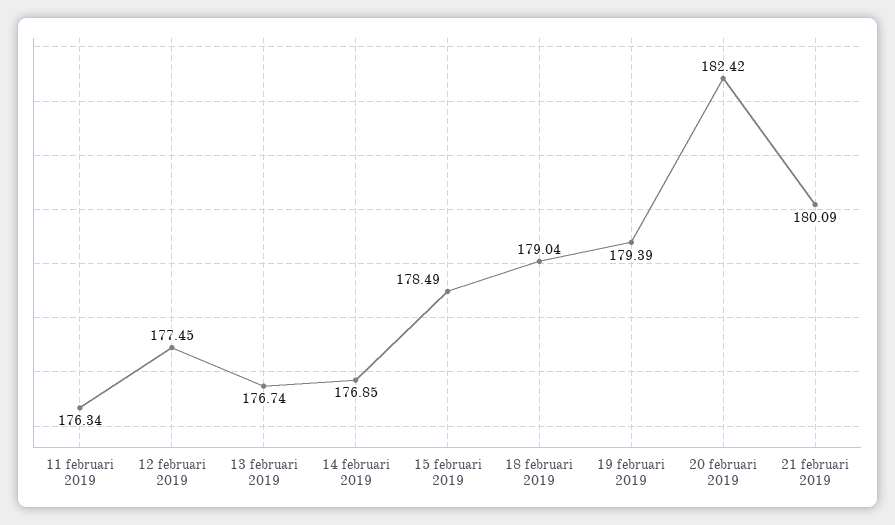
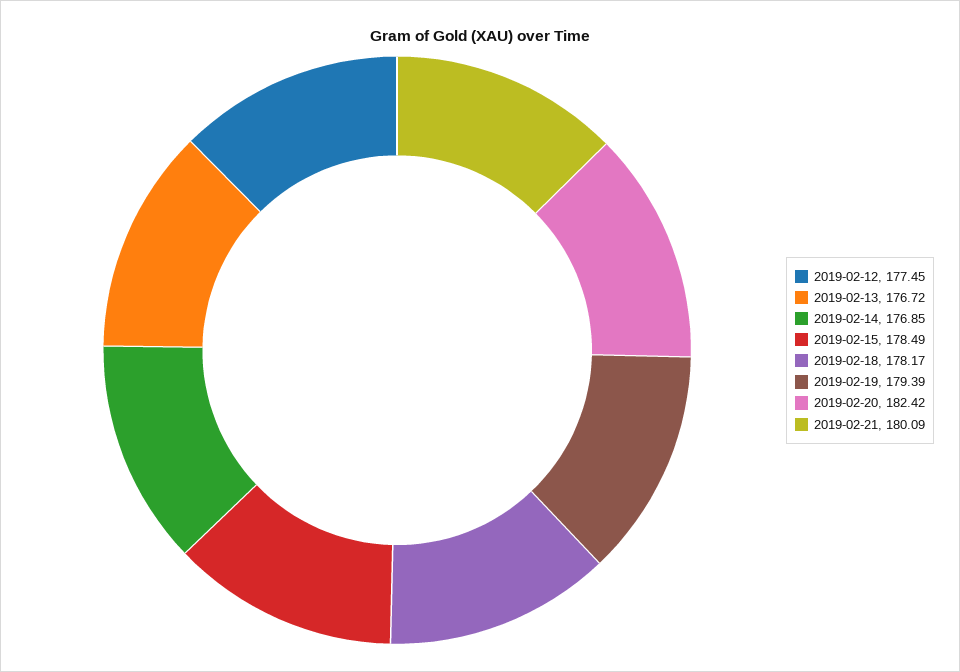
11 februari 2019: 176.34 -> none
13 februari 2019: 176.74 -> 176.72
18 februari 2019: 179.04 -> 178.17

